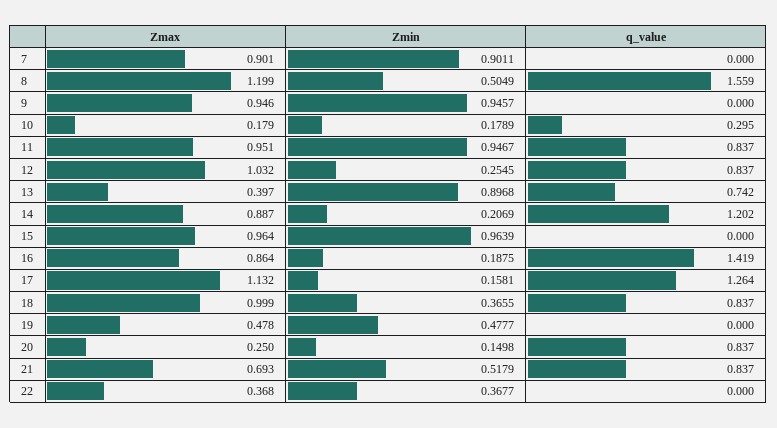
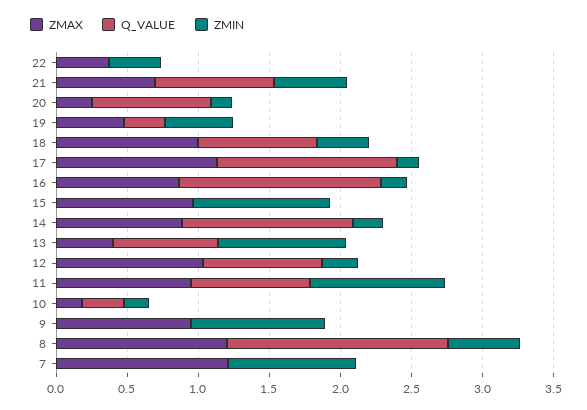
Zmax, 7: 0.901 -> 1.2
q_value, 19: 0 -> 0.3

